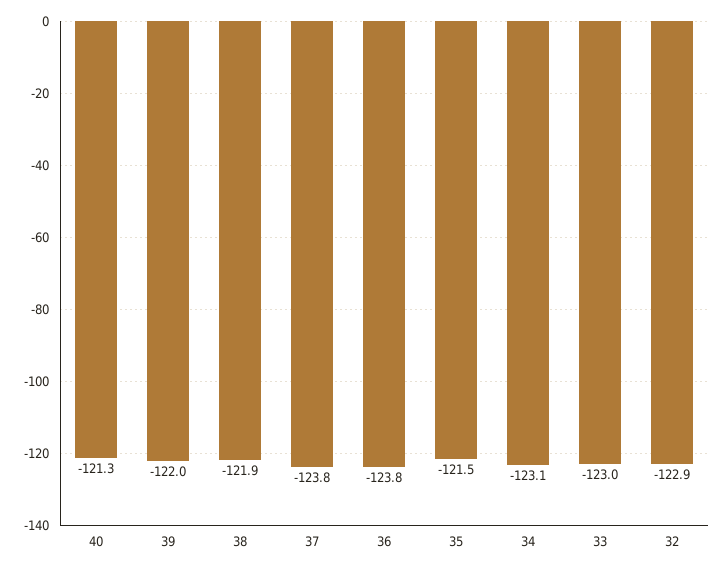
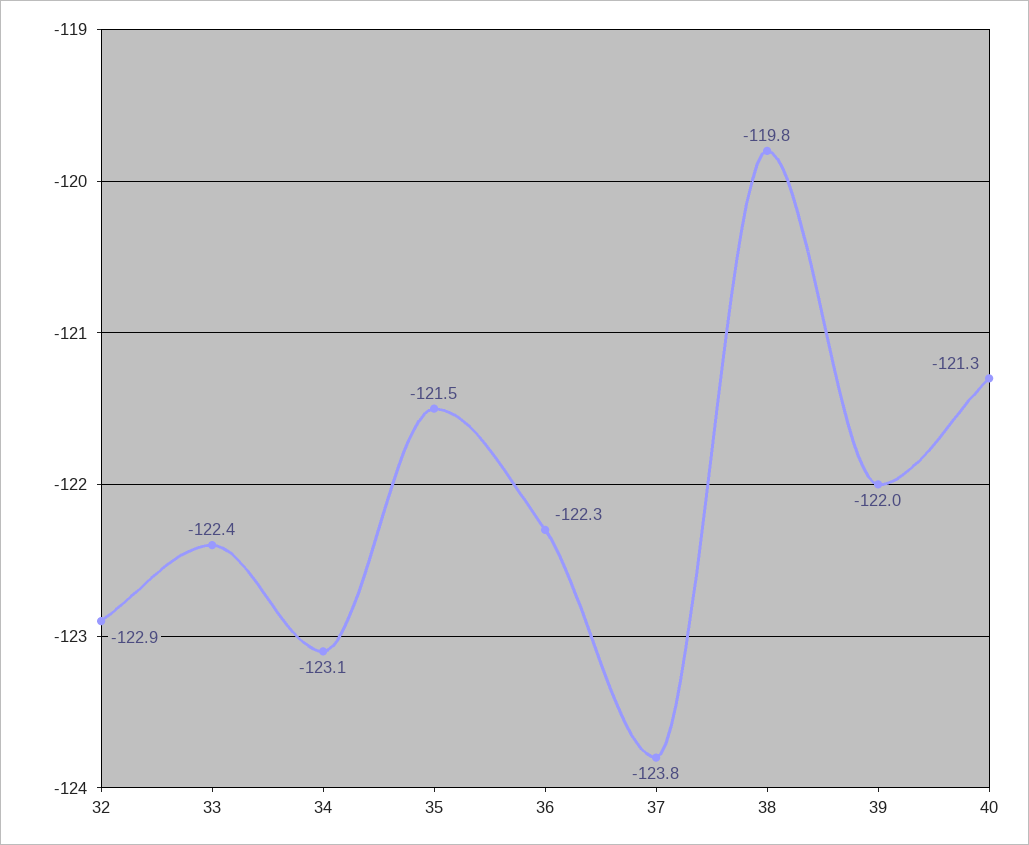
38: -121.9 -> -119.8
36: -123.8 -> -122.3
33: -123 -> -122.4

